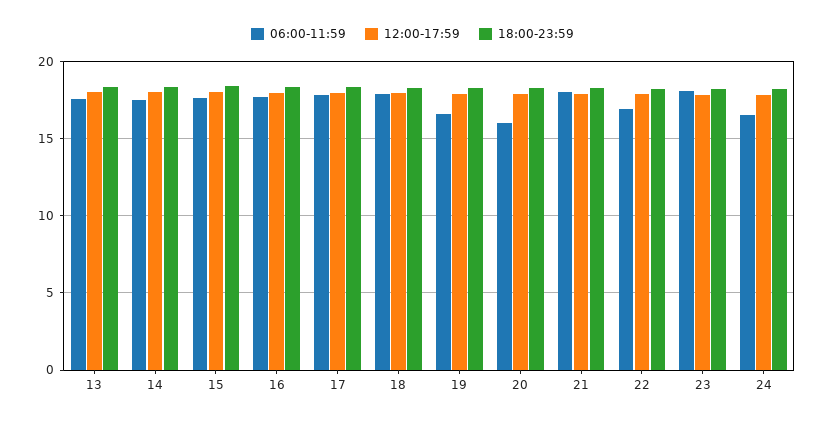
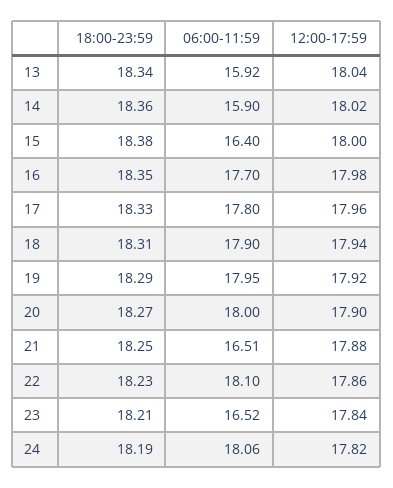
06:00-11:59, 13: 17.5 -> 15.92
06:00-11:59, 14: 17.5 -> 15.9
06:00-11:59, 15: 17.5 -> 16.4
06:00-11:59, 19: 16.5 -> 17.95
06:00-11:59, 20: 16 -> 18
06:00-11:59, 21: 18 -> 16.51
06:00-11:59, 22: 17 -> 18.1
06:00-11:59, 23: 18 -> 16.52
06:00-11:59, 24: 16.5 -> 18.06

